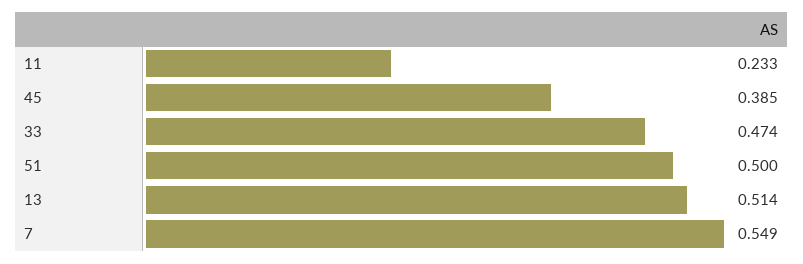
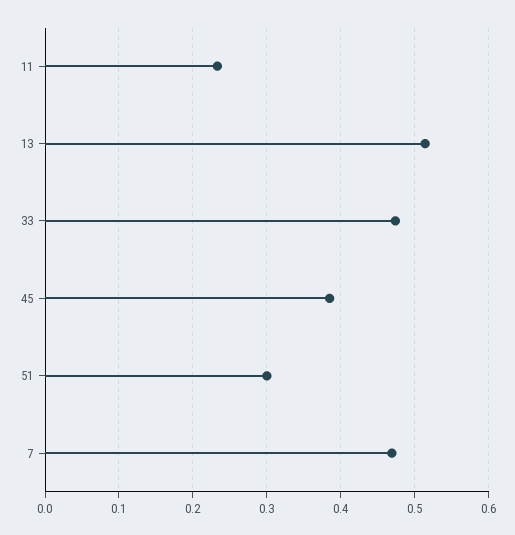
51: 0.5 -> 0.3
7: 0.549 -> 0.47

